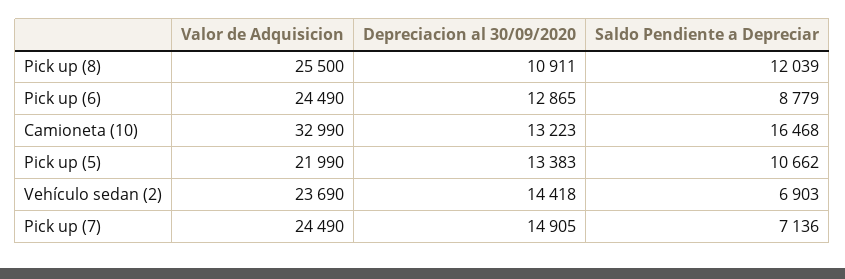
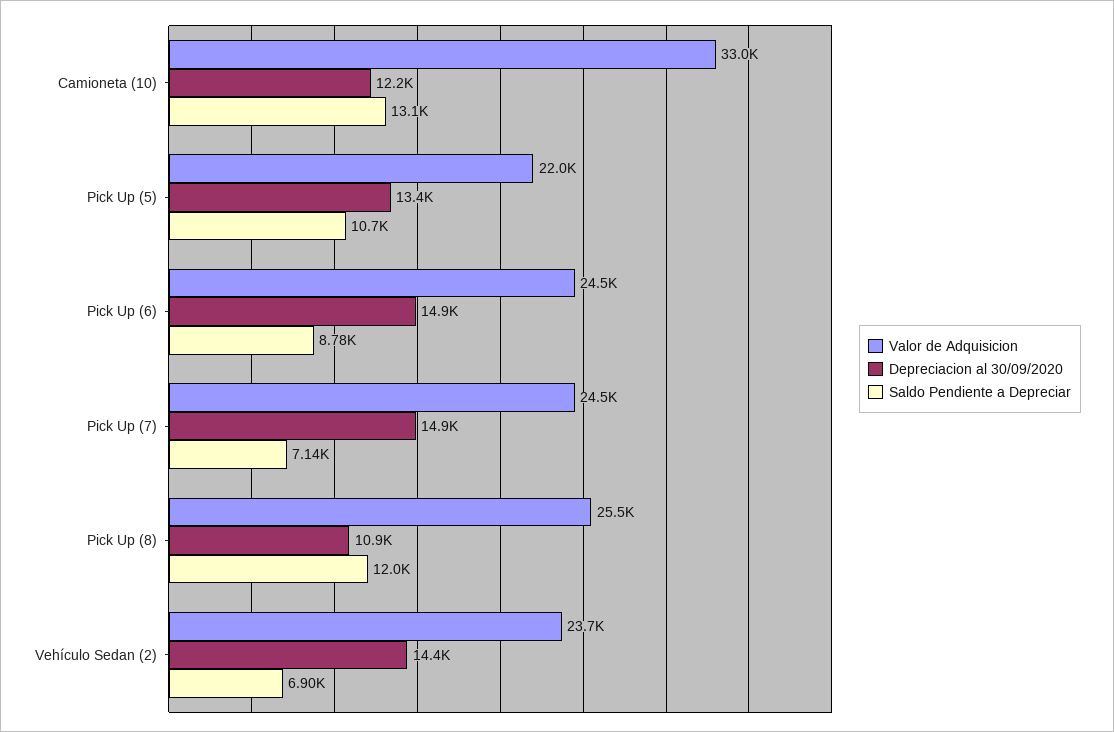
Depreciacion al 30/09/2020, Pick up (6): 12865 -> 14900
Depreciacion al 30/09/2020, Camioneta (10): 13223 -> 12200
Saldo Pendiente a Depreciar, Camioneta (10): 16468 -> 13100

